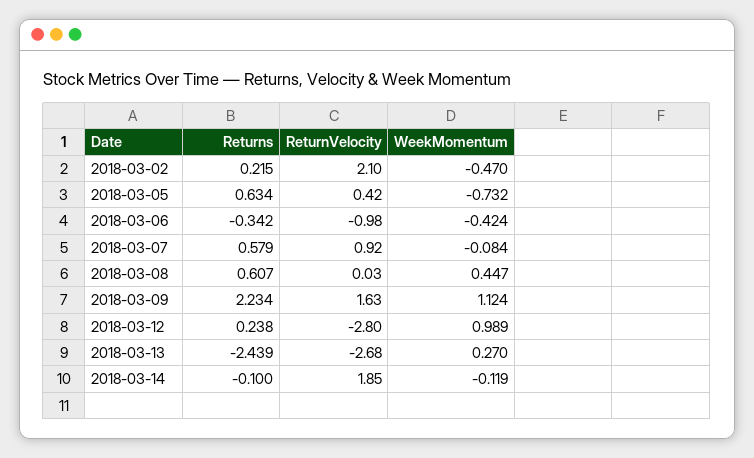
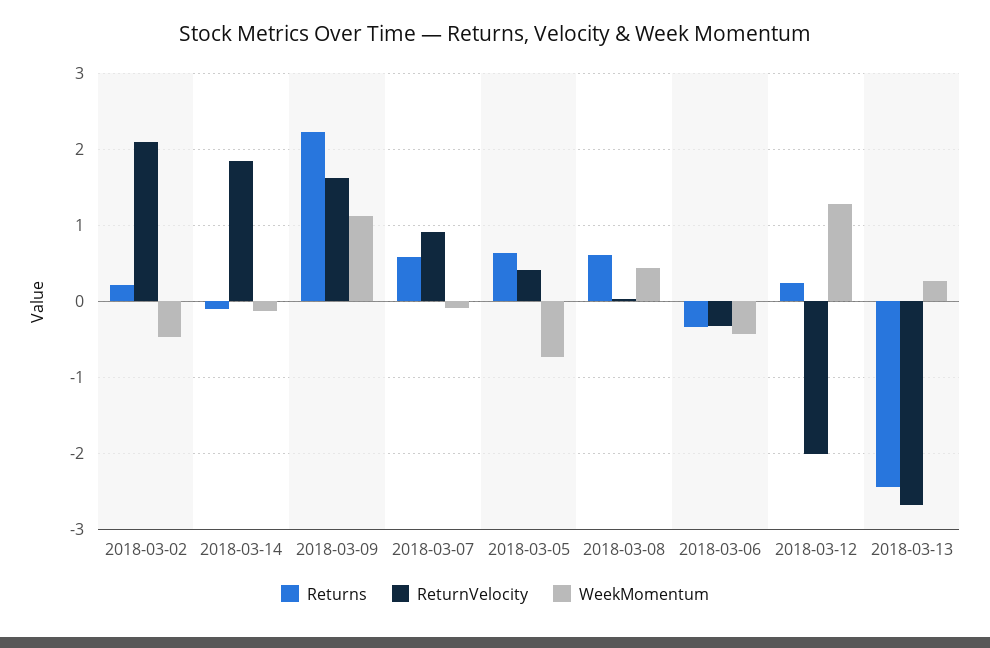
ReturnVelocity, 2018-03-06: -0.98 -> -0.3
ReturnVelocity, 2018-03-12: -2.8 -> -2
WeekMomentum, 2018-03-12: 0.989 -> 1.3

